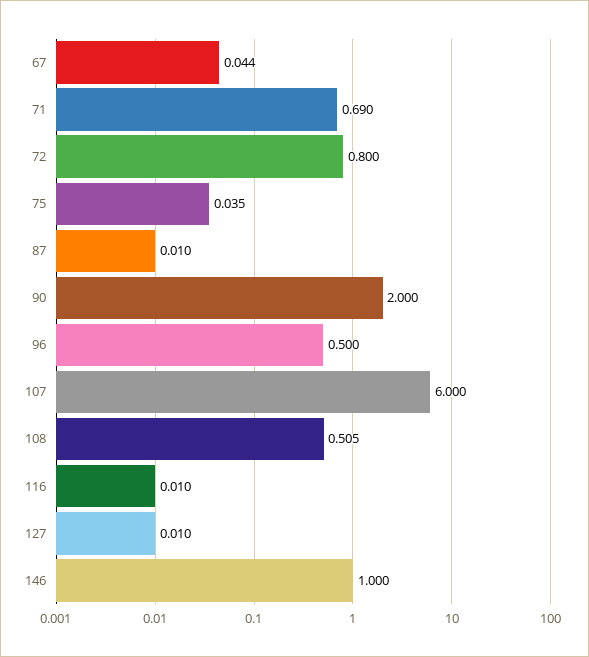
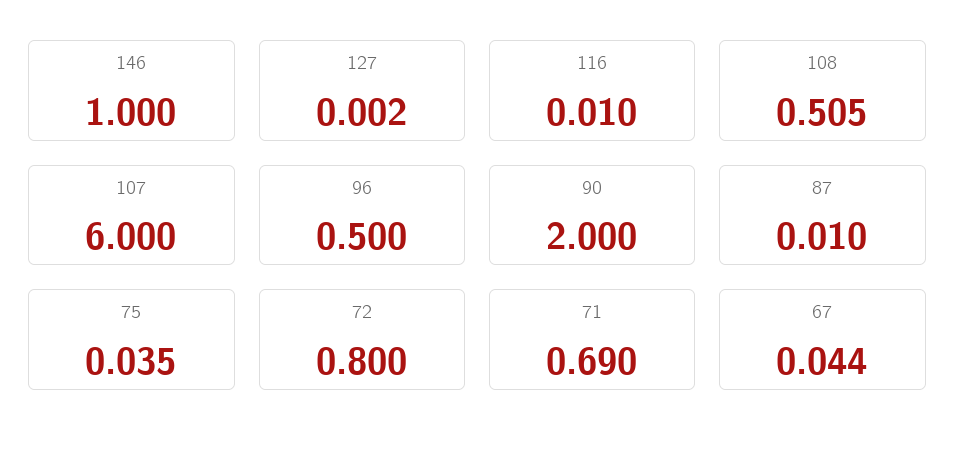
127: 0.01 -> 0.002

